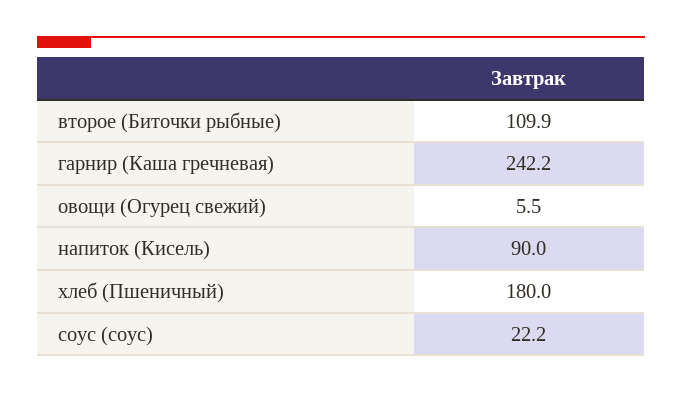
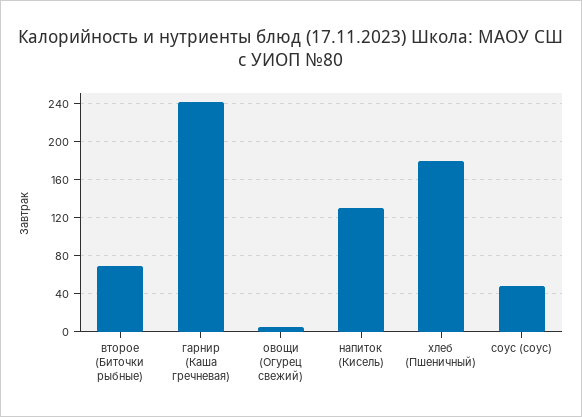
второе (Биточки рыбные): 109.9 -> 70
напиток (Кисель): 90 -> 130
соус (соус): 22.2 -> 50

